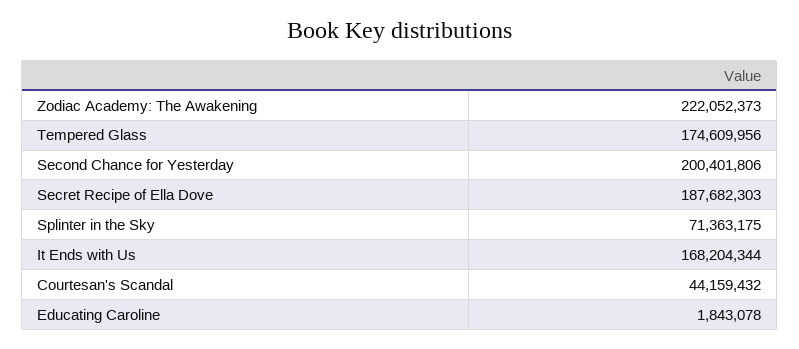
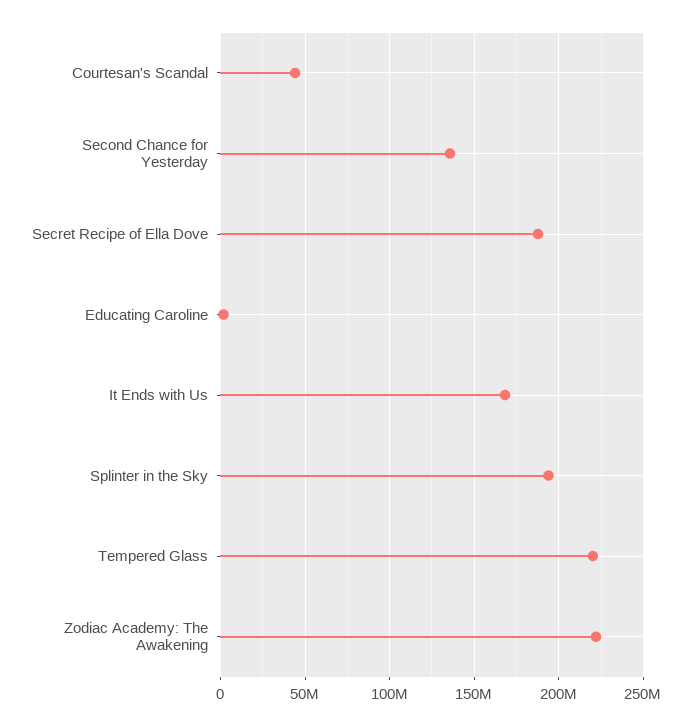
Tempered Glass: 174609956 -> 220000000
Second Chance for Yesterday: 200401806 -> 135000000
Splinter in the Sky: 71363175 -> 195000000

